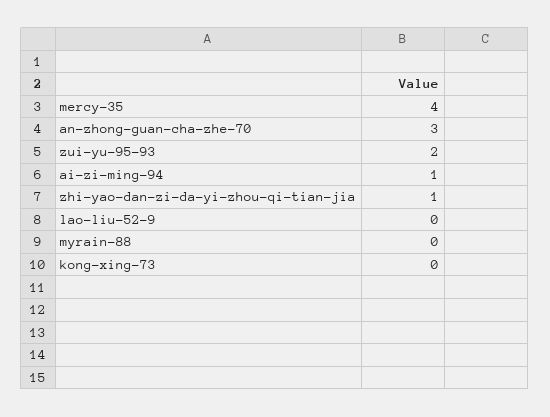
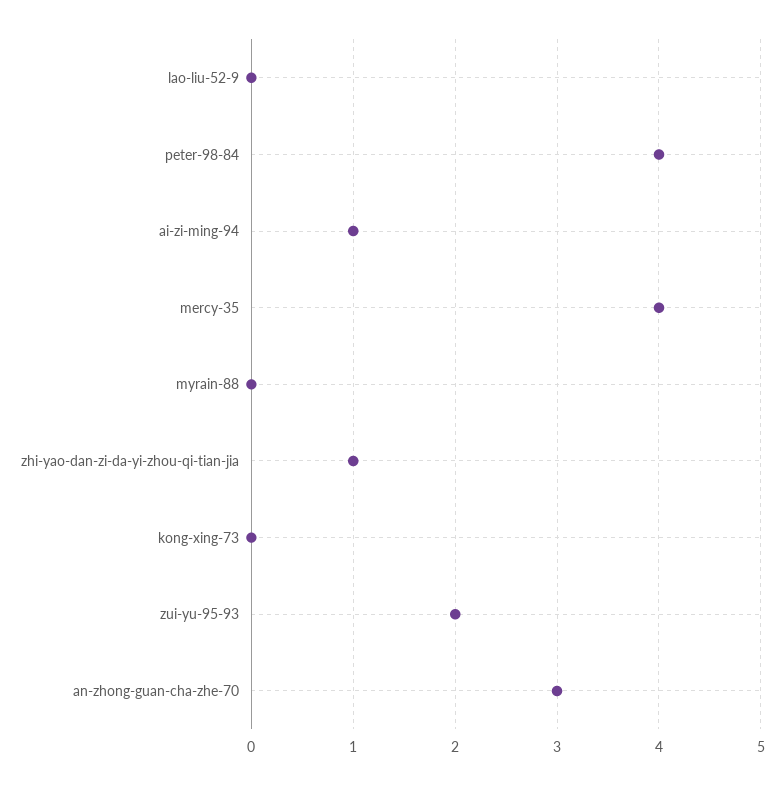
peter-98-84: none -> 4

